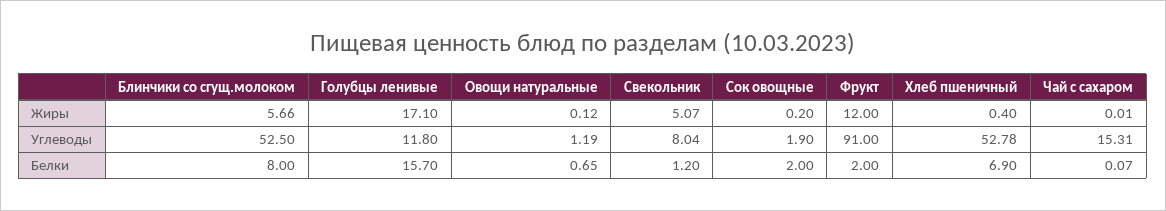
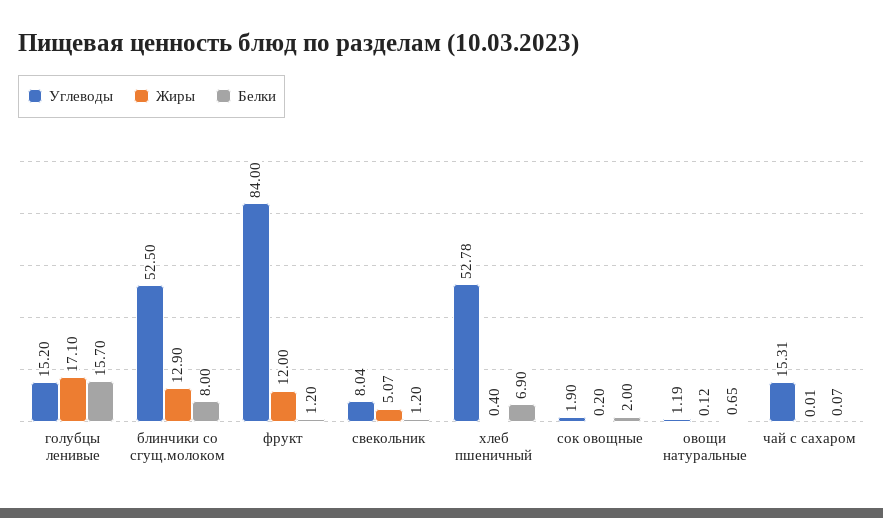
Жиры, Блинчики со сгущ.молоком: 5.66 -> 12.9
Углеводы, Голубцы ленивые: 11.8 -> 15.2
Углеводы, Фрукт: 91 -> 84
Белки, Фрукт: 2 -> 1.2

